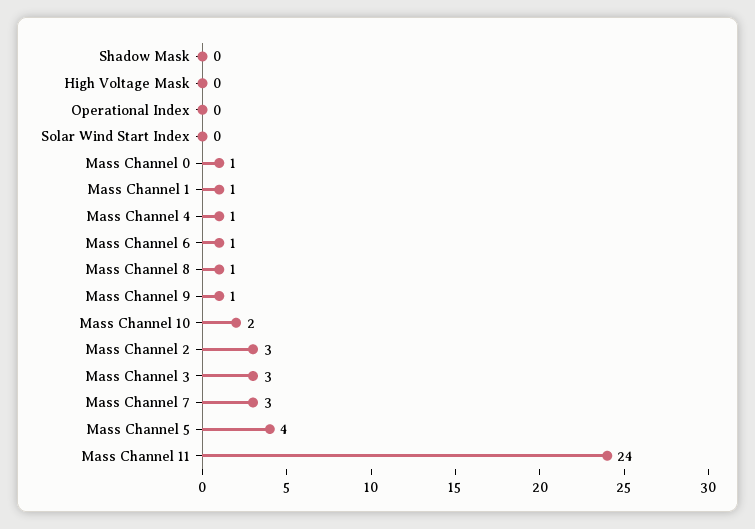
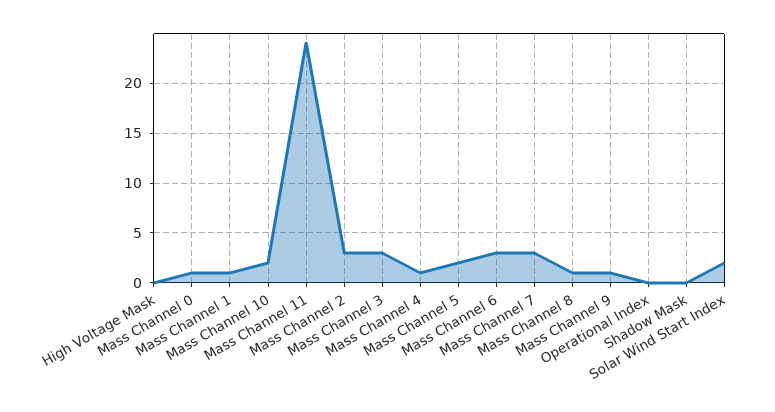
Solar Wind Start Index: 0 -> 2
Mass Channel 6: 1 -> 3
Mass Channel 5: 4 -> 2

